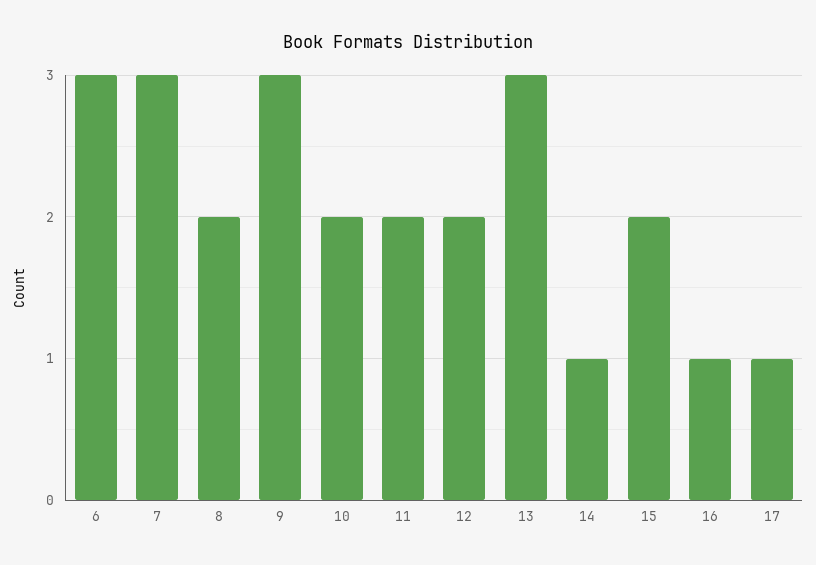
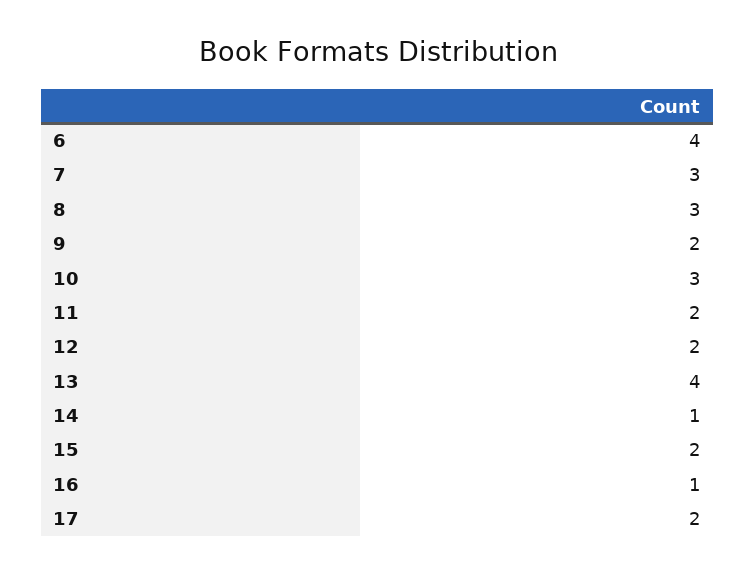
6: 3 -> 4
8: 2 -> 3
9: 3 -> 2
10: 2 -> 3
13: 3 -> 4
17: 1 -> 2

